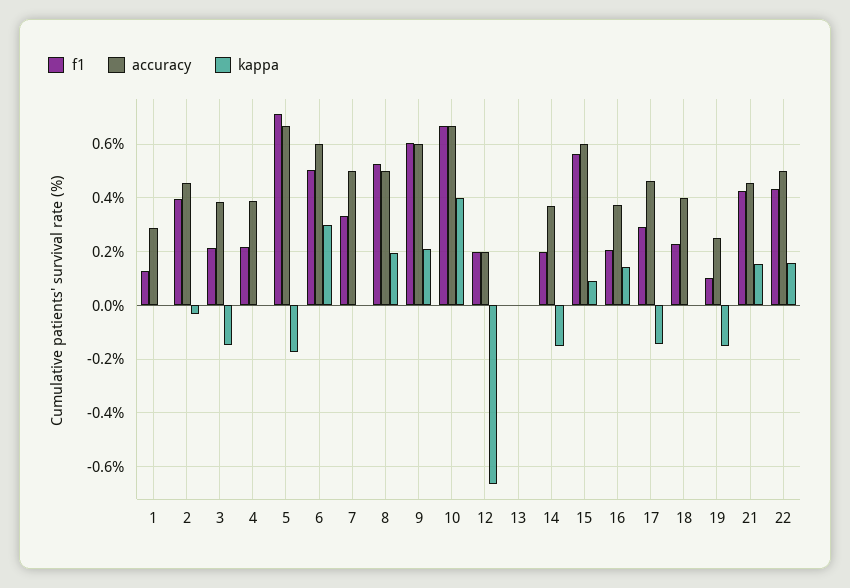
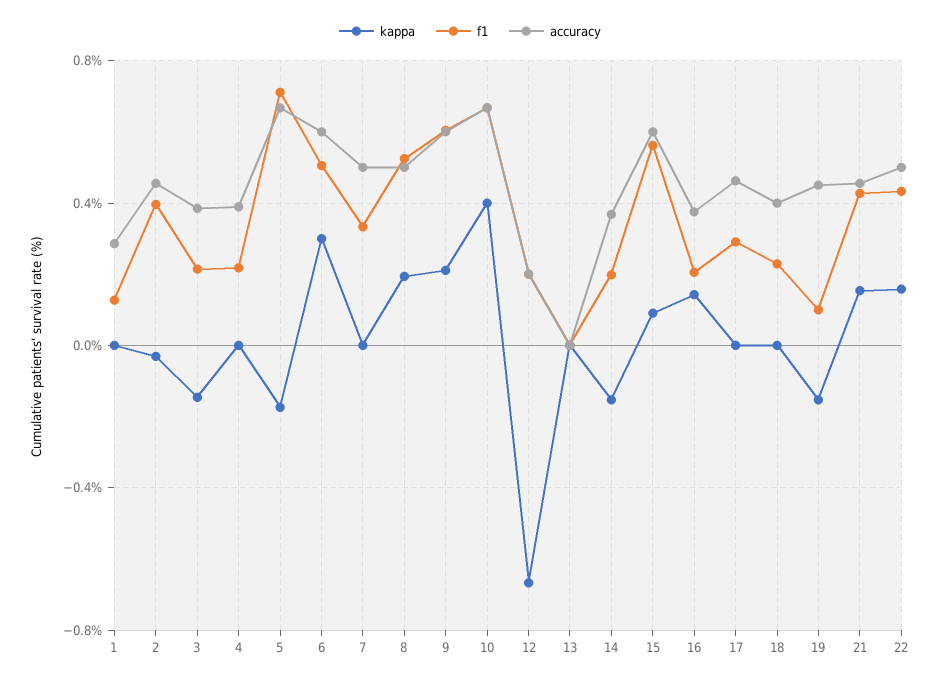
kappa, 17: -0.15 -> 0
accuracy, 19: 0.25 -> 0.45

